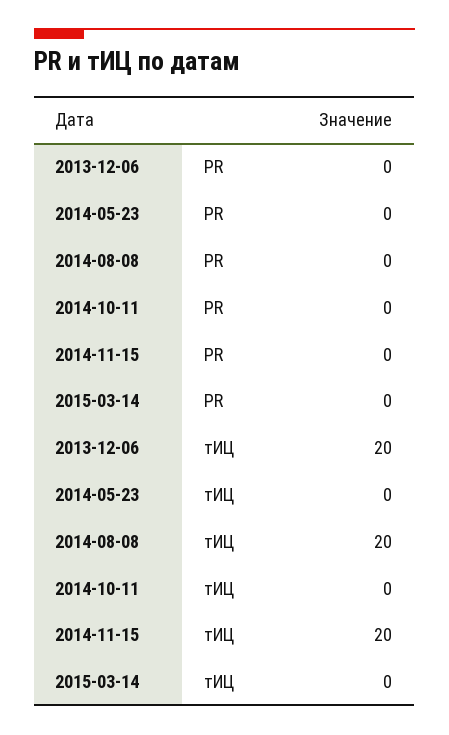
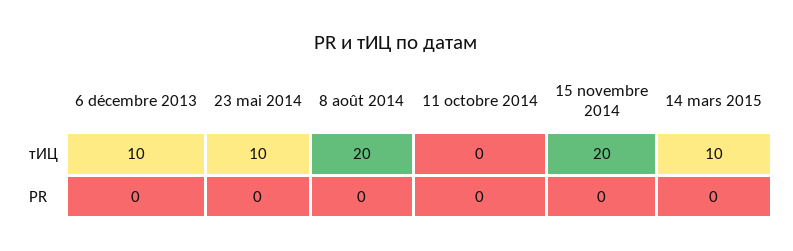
2013-12-06, тИЦ: 20 -> 10
2014-05-23, тИЦ: 0 -> 10
2015-03-14, тИЦ: 0 -> 10

